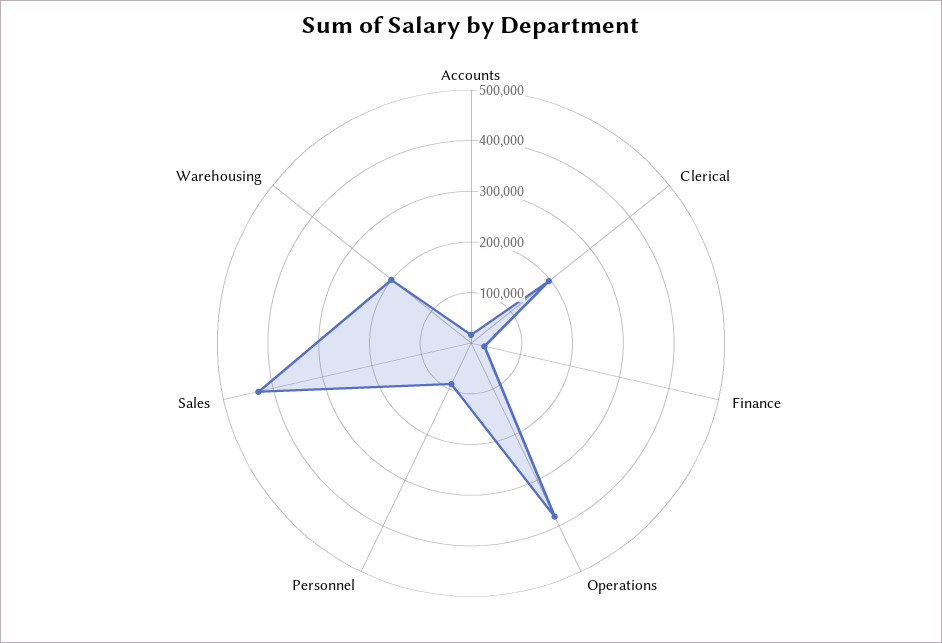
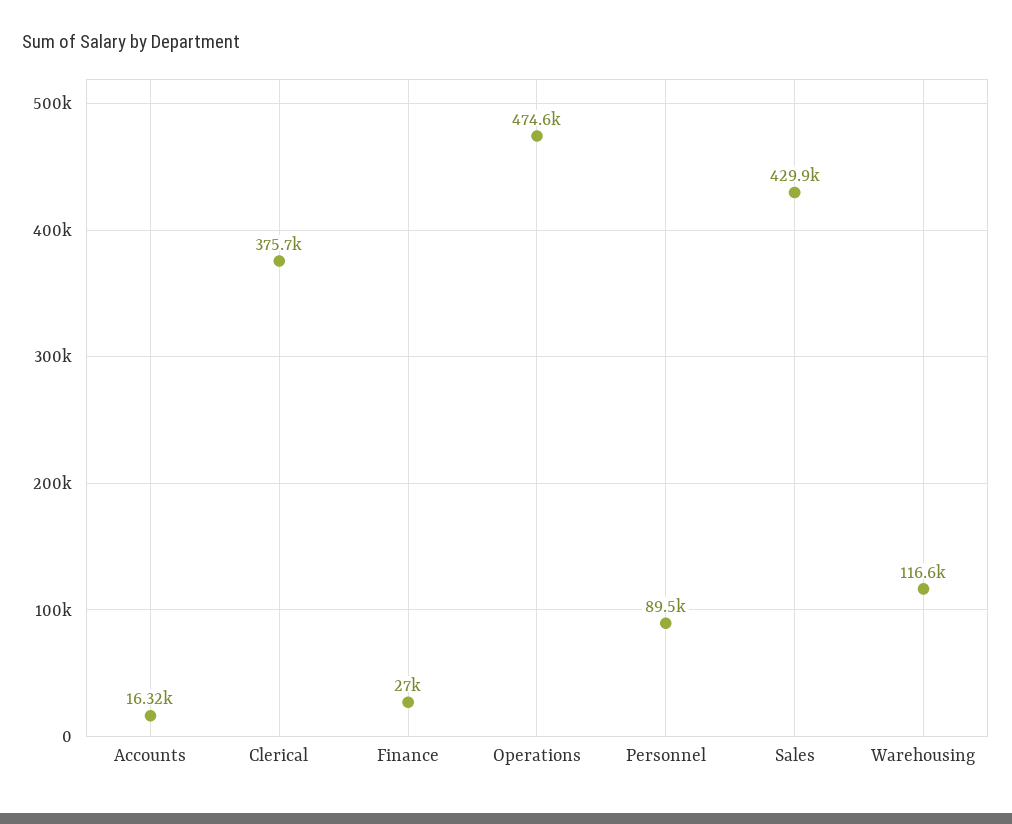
Clerical: 200000 -> 375700
Operations: 380000 -> 474600
Warehousing: 200000 -> 116600

